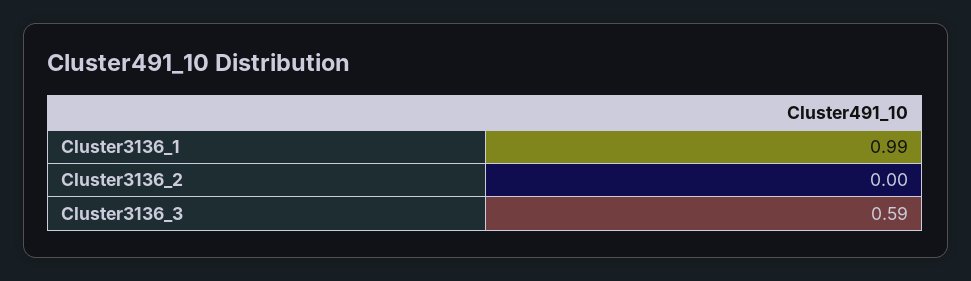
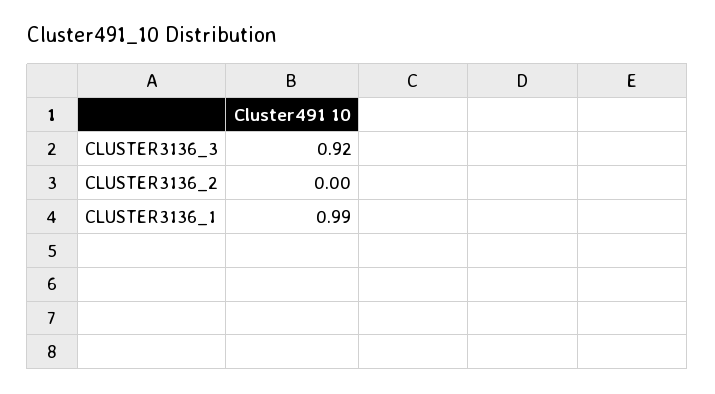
Cluster3136_3: 0.59 -> 0.92

